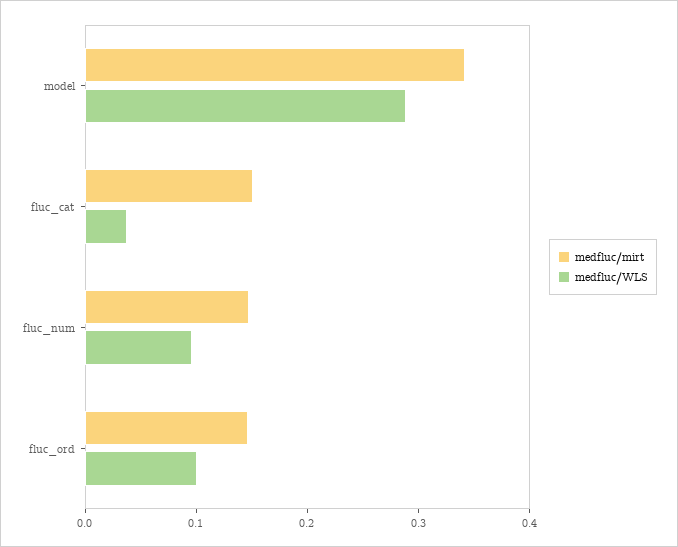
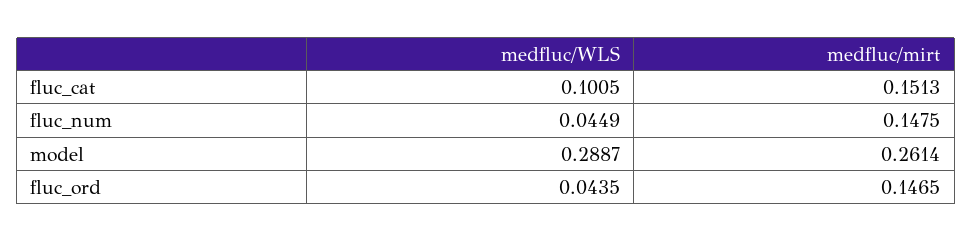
medfluc/mirt, model: 0.34 -> 0.2614
medfluc/WLS, fluc_cat: 0.04 -> 0.1005
medfluc/WLS, fluc_num: 0.1 -> 0.0449
medfluc/WLS, fluc_ord: 0.1 -> 0.0435

